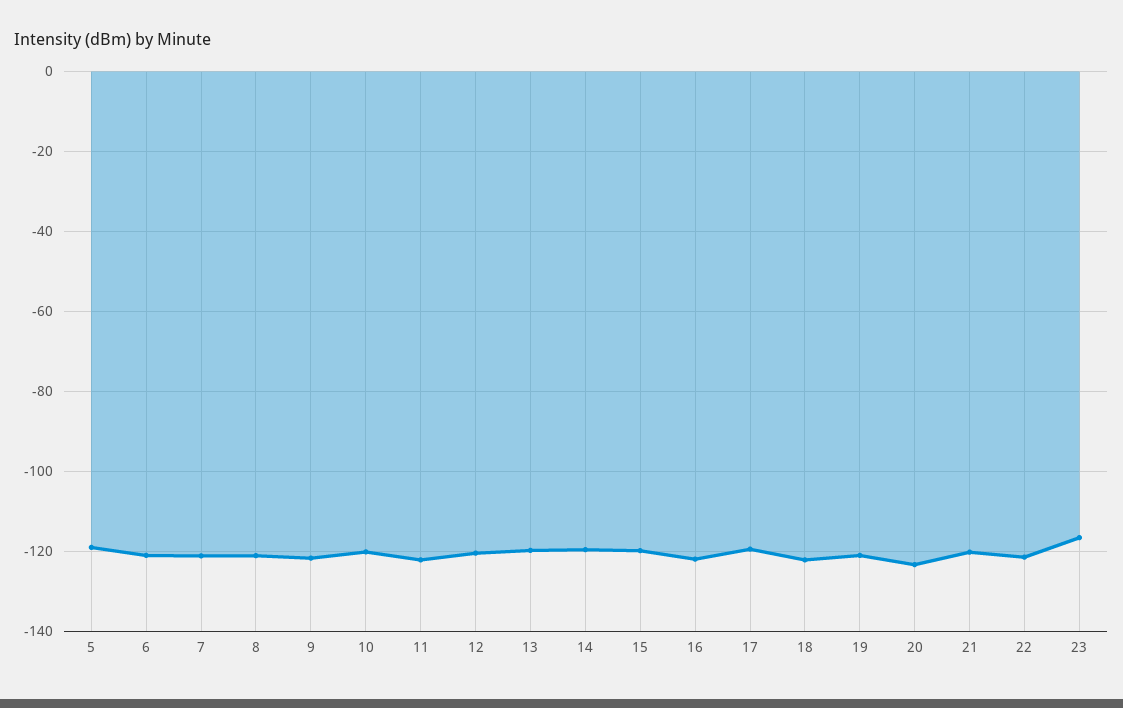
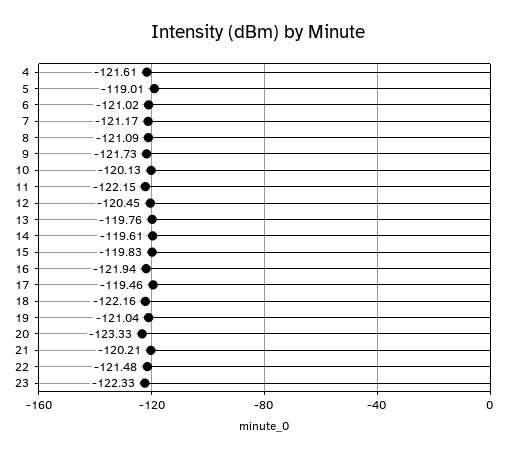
23: -116 -> -122.33
4: none -> -121.61

